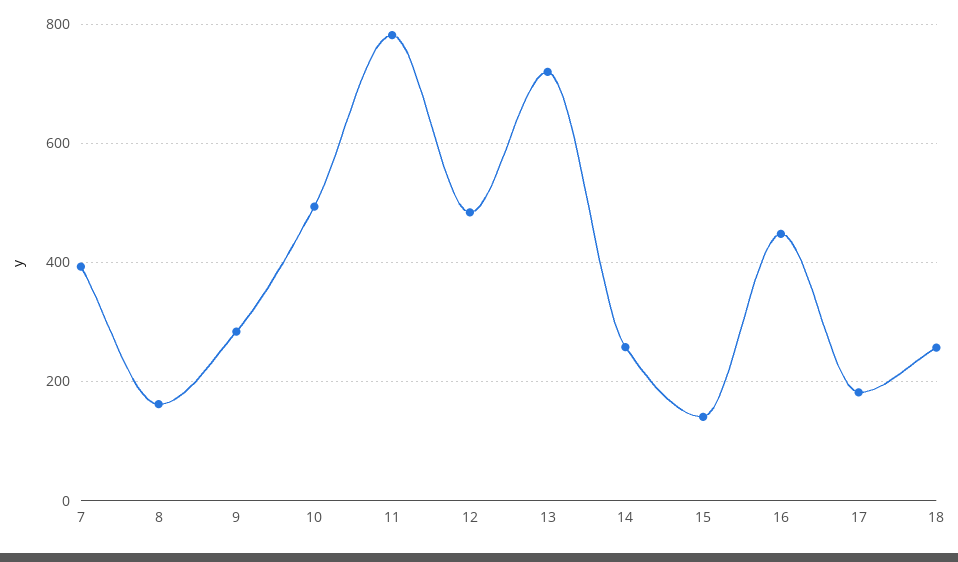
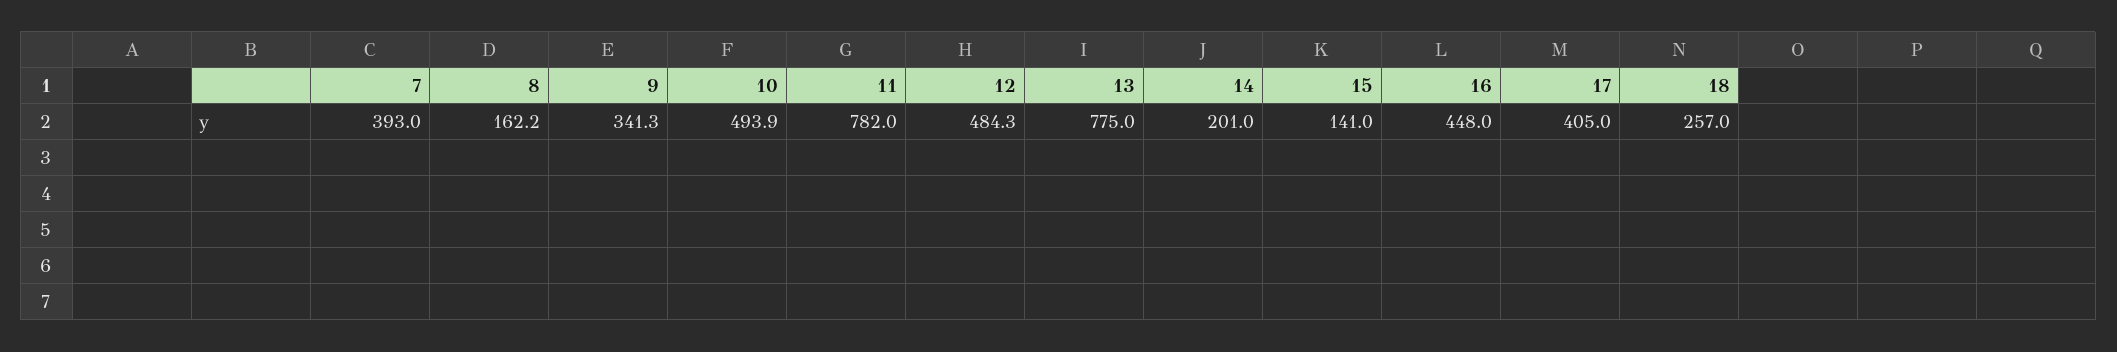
9: 280 -> 341.3
13: 720 -> 775
14: 260 -> 201
17: 180 -> 405

